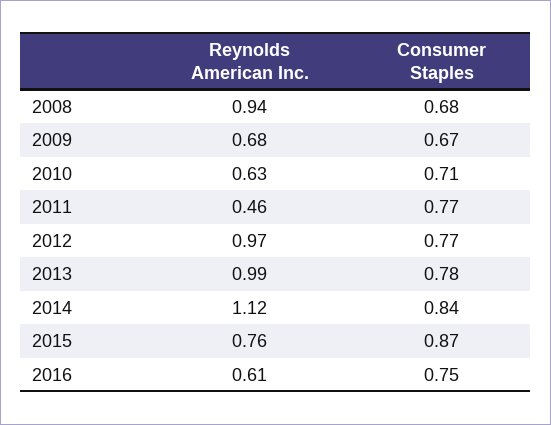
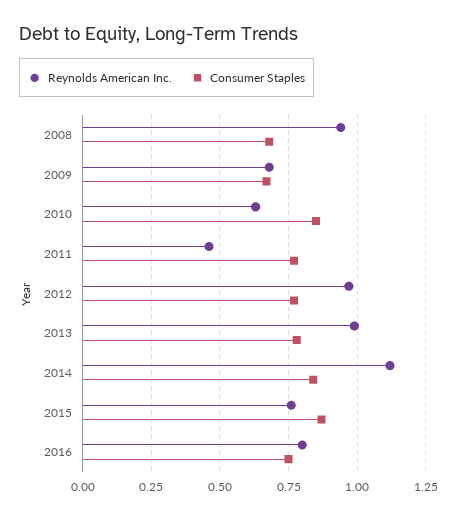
Consumer Staples, 2010: 0.71 -> 0.85
Reynolds American Inc., 2016: 0.61 -> 0.8

